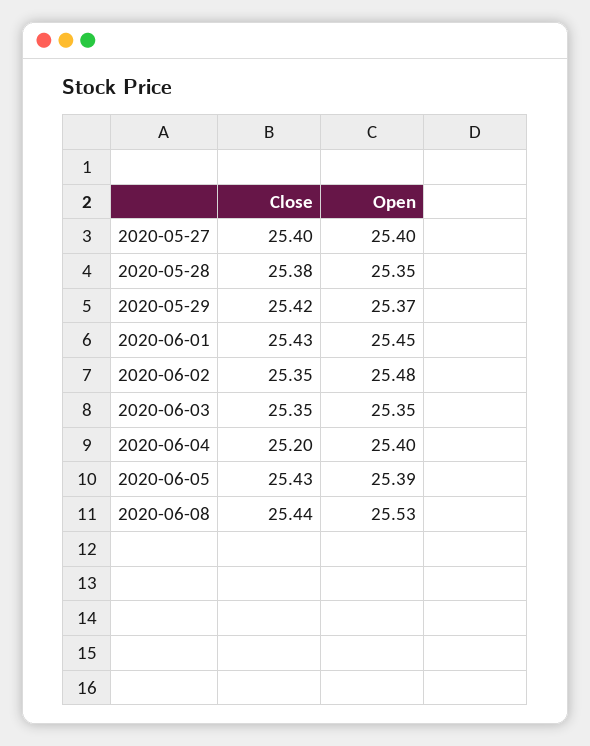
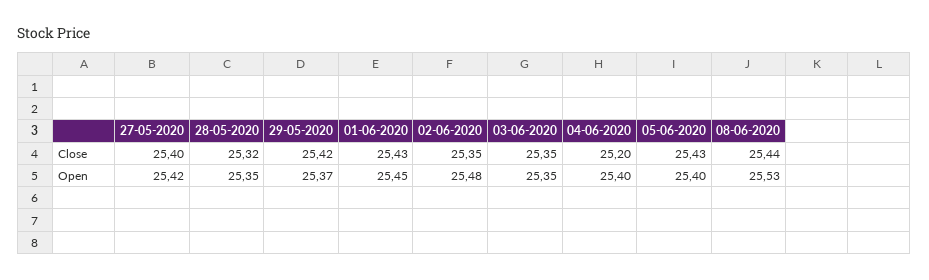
Open, 2020-05-27: 25.4 -> 25.42
Close, 2020-05-28: 25.38 -> 25.32
Open, 2020-06-05: 25.39 -> 25.4

